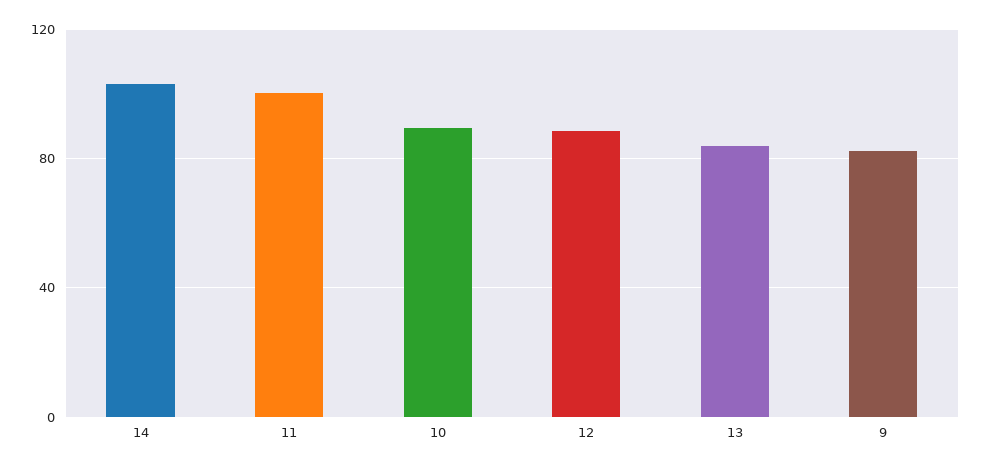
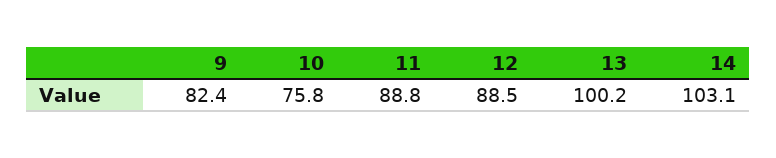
11: 100 -> 88.8
10: 90 -> 75.8
13: 85 -> 100.2

